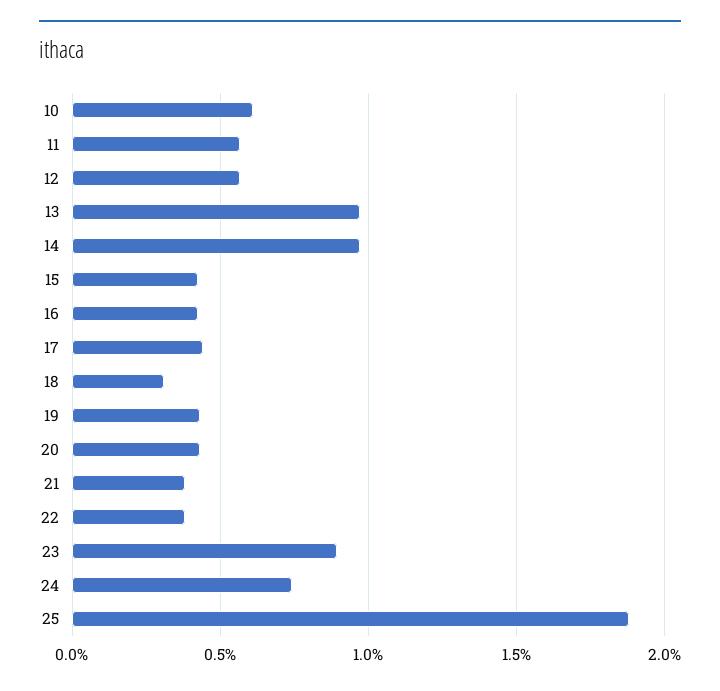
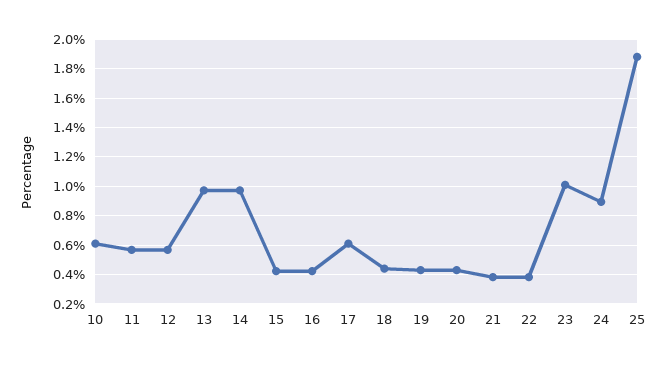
17: 0.45 -> 0.6
18: 0.3 -> 0.45
23: 0.9 -> 1
24: 0.75 -> 0.9

